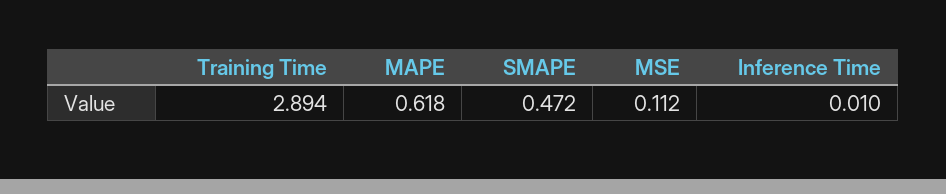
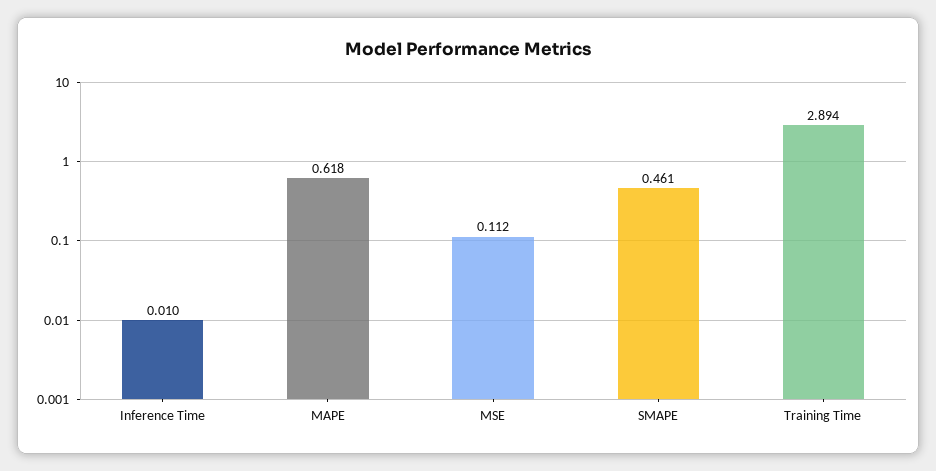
SMAPE: 0.472 -> 0.461

